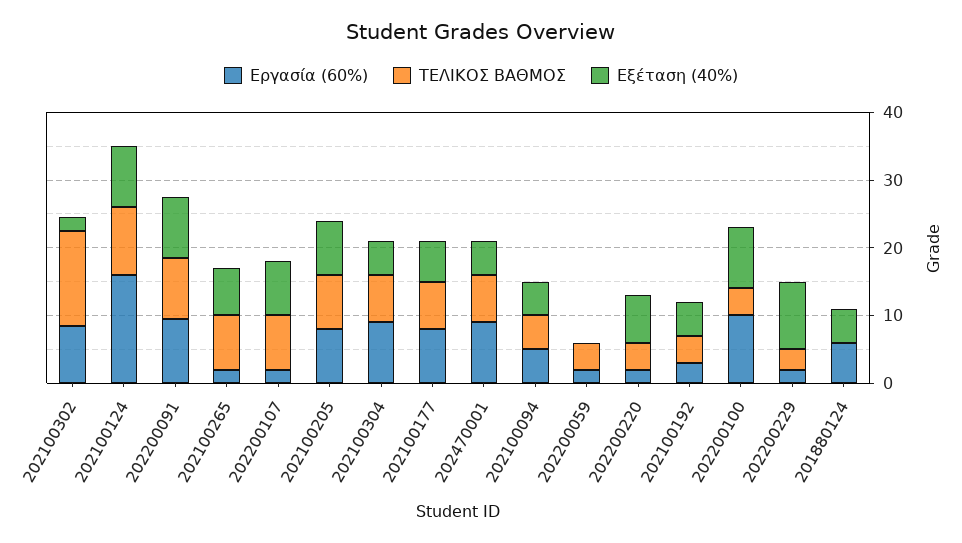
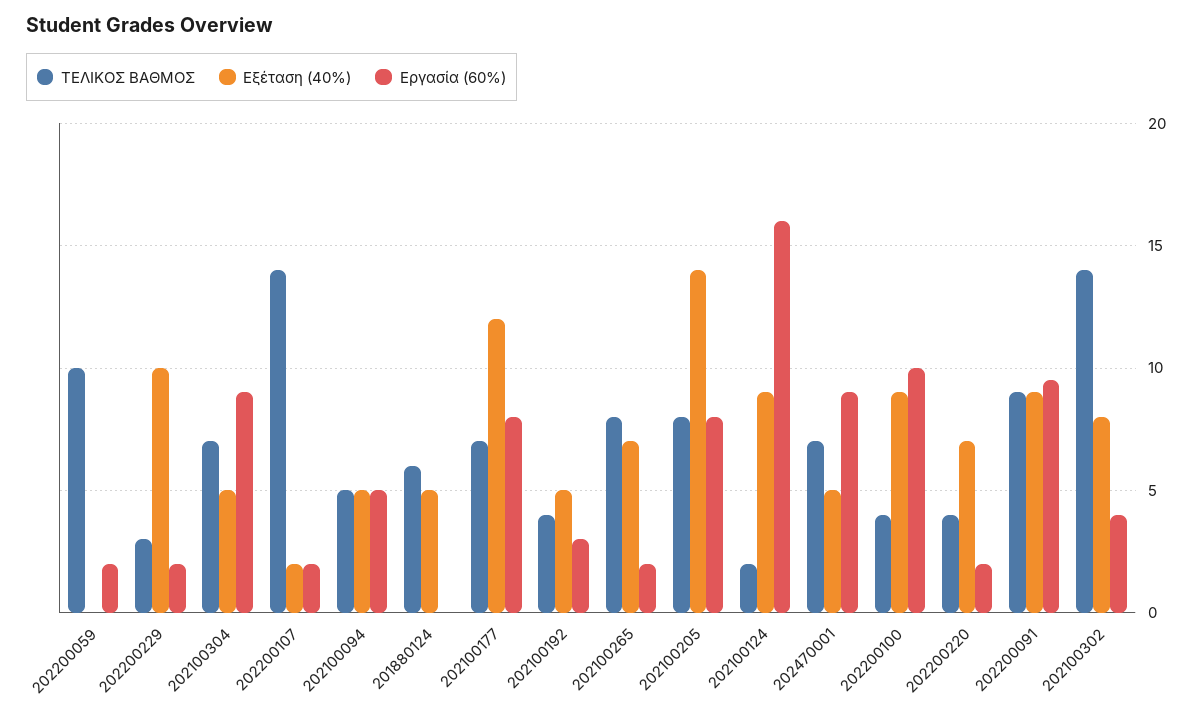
Εργασία (60%), 202100302: 8 -> 4
Εξέταση (40%), 202100302: 2 -> 8
ΤΕΛΙΚΟΣ ΒΑΘΜΟΣ, 202100124: 10 -> 2
ΤΕΛΙΚΟΣ ΒΑΘΜΟΣ, 202200107: 8 -> 14
Εξέταση (40%), 202200107: 8 -> 2
Εξέταση (40%), 202100205: 8 -> 14
Εξέταση (40%), 202100177: 6 -> 12
ΤΕΛΙΚΟΣ ΒΑΘΜΟΣ, 202200059: 4 -> 10
Εργασία (60%), 201880124: 6 -> 0
ΤΕΛΙΚΟΣ ΒΑΘΜΟΣ, 201880124: 0 -> 6

